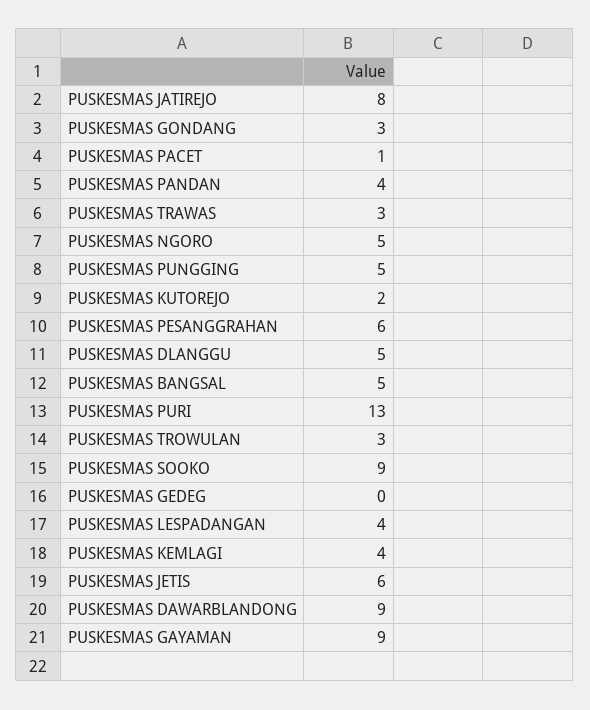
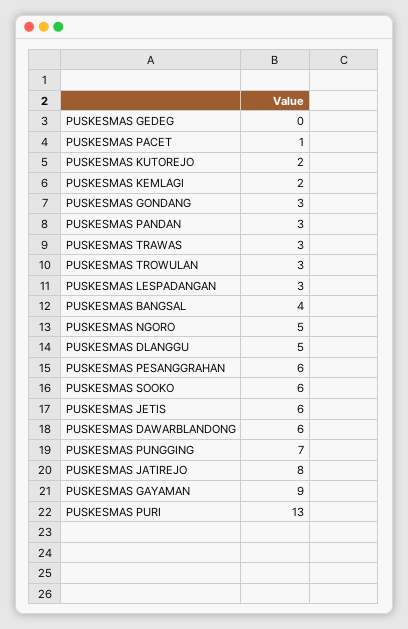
PUSKESMAS PANDAN: 4 -> 3
PUSKESMAS PUNGGING: 5 -> 7
PUSKESMAS BANGSAL: 5 -> 4
PUSKESMAS SOOKO: 9 -> 6
PUSKESMAS LESPADANGAN: 4 -> 3
PUSKESMAS KEMLAGI: 4 -> 2
PUSKESMAS DAWARBLANDONG: 9 -> 6

